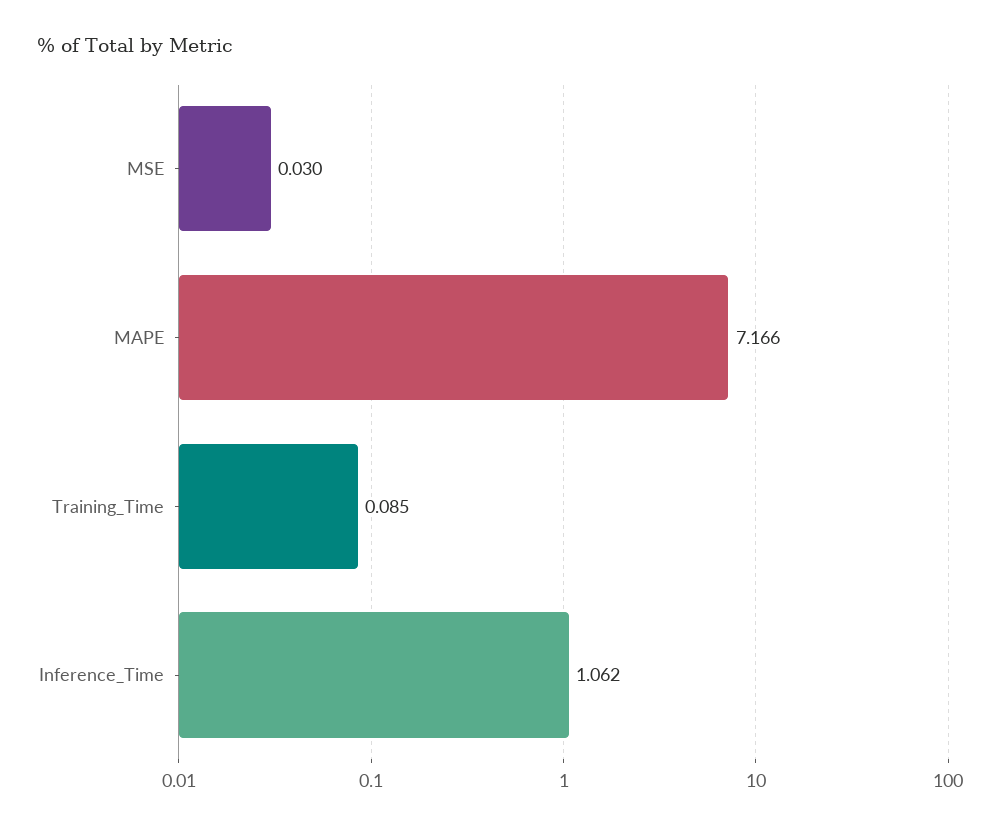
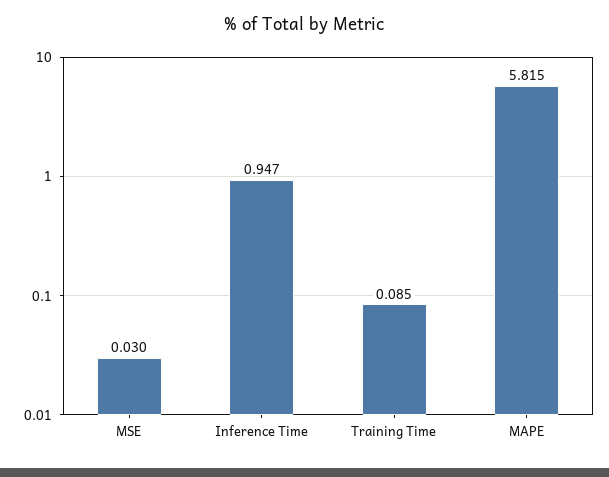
MAPE: 7.166 -> 5.815
Inference_Time: 1.062 -> 0.947

